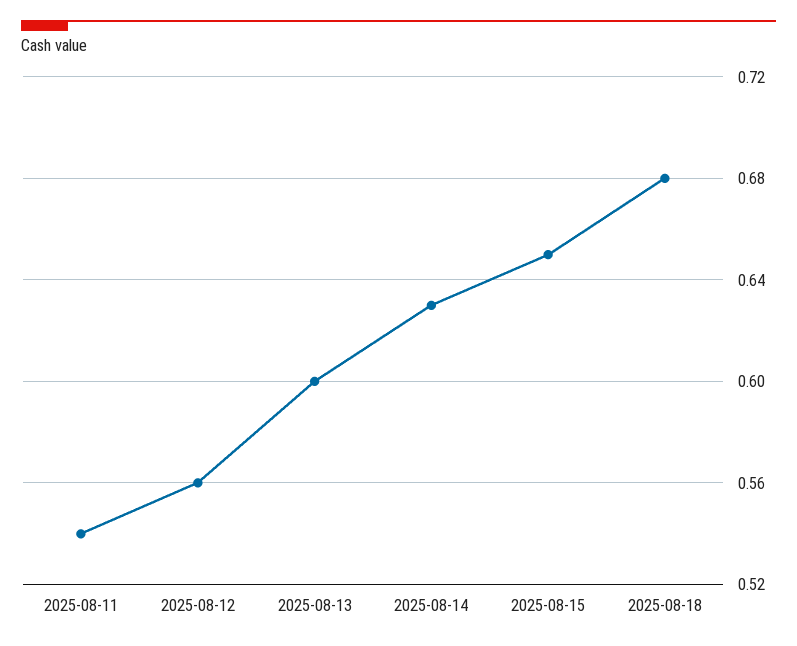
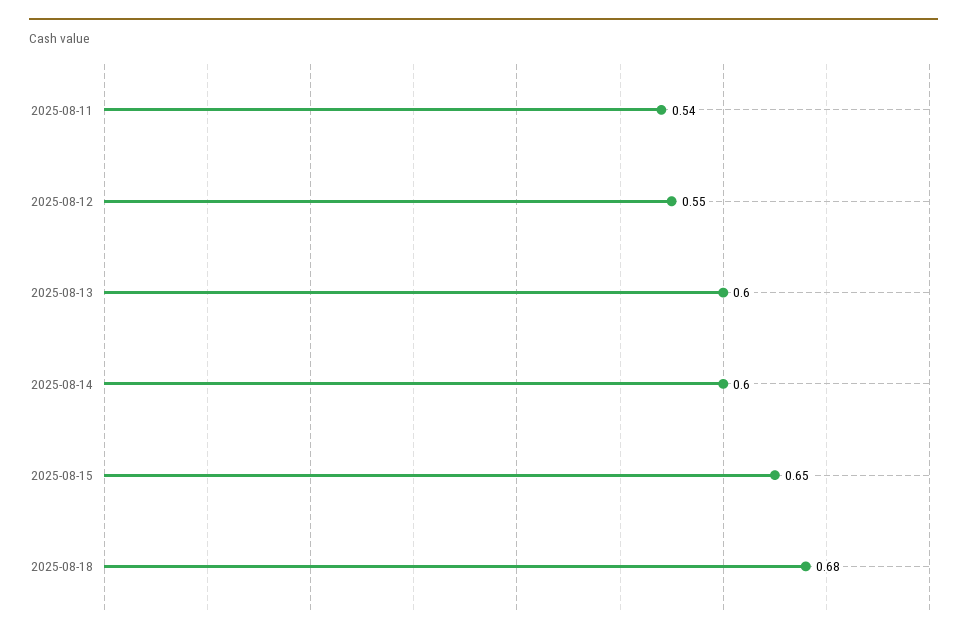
2025-08-12: 0.56 -> 0.55
2025-08-14: 0.63 -> 0.6

